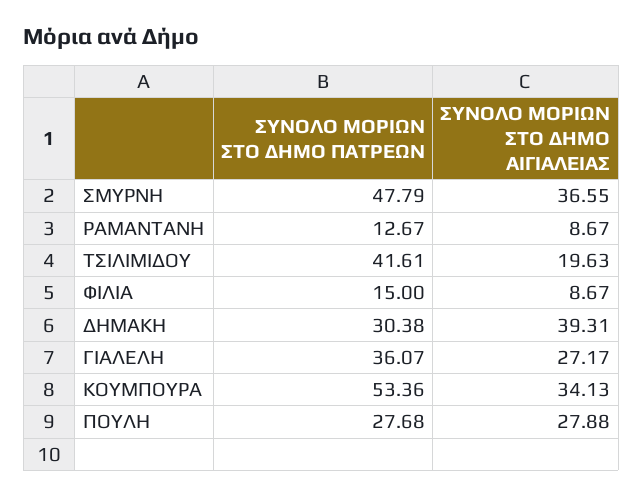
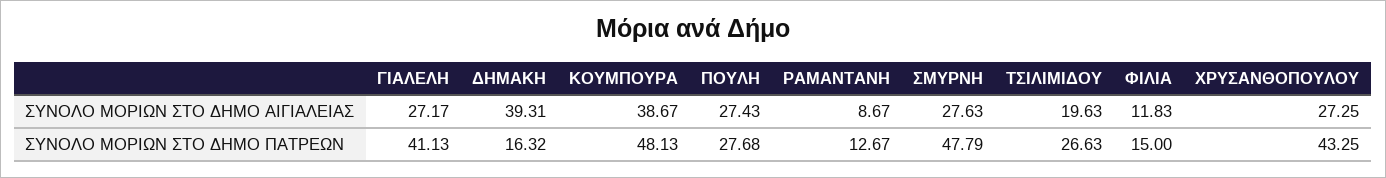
ΣΥΝΟΛΟ ΜΟΡΙΩΝ ΣΤΟ ΔΗΜΟ ΑΙΓΙΑΛΕΙΑΣ, ΣΜΥΡΝΗ: 36.55 -> 27.63
ΣΥΝΟΛΟ ΜΟΡΙΩΝ ΣΤΟ ΔΗΜΟ ΠΑΤΡΕΩΝ, ΤΣΙΛΙΜΙΔΟΥ: 41.61 -> 26.63
ΣΥΝΟΛΟ ΜΟΡΙΩΝ ΣΤΟ ΔΗΜΟ ΑΙΓΙΑΛΕΙΑΣ, ΦΙΛΙΑ: 8.67 -> 11.83
ΣΥΝΟΛΟ ΜΟΡΙΩΝ ΣΤΟ ΔΗΜΟ ΠΑΤΡΕΩΝ, ΔΗΜΑΚΗ: 30.38 -> 16.32
ΣΥΝΟΛΟ ΜΟΡΙΩΝ ΣΤΟ ΔΗΜΟ ΠΑΤΡΕΩΝ, ΓΙΑΛΕΛΗ: 36.07 -> 41.13
ΣΥΝΟΛΟ ΜΟΡΙΩΝ ΣΤΟ ΔΗΜΟ ΠΑΤΡΕΩΝ, ΚΟΥΜΠΟΥΡΑ: 53.36 -> 48.13
ΣΥΝΟΛΟ ΜΟΡΙΩΝ ΣΤΟ ΔΗΜΟ ΑΙΓΙΑΛΕΙΑΣ, ΚΟΥΜΠΟΥΡΑ: 34.13 -> 38.67
ΣΥΝΟΛΟ ΜΟΡΙΩΝ ΣΤΟ ΔΗΜΟ ΑΙΓΙΑΛΕΙΑΣ, ΠΟΥΛΗ: 27.88 -> 27.43
ΣΥΝΟΛΟ ΜΟΡΙΩΝ ΣΤΟ ΔΗΜΟ ΑΙΓΙΑΛΕΙΑΣ, ΧΡΥΣΑΝΘΟΠΟΥΛΟΥ: none -> 27.25
ΣΥΝΟΛΟ ΜΟΡΙΩΝ ΣΤΟ ΔΗΜΟ ΠΑΤΡΕΩΝ, ΧΡΥΣΑΝΘΟΠΟΥΛΟΥ: none -> 43.25

